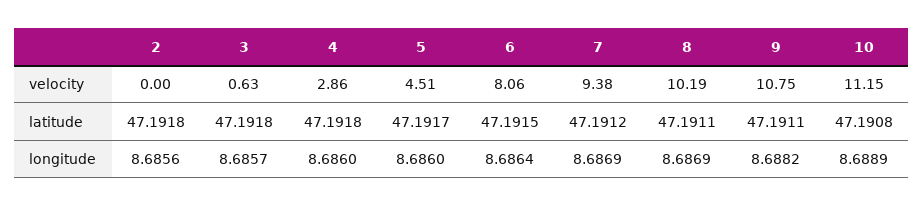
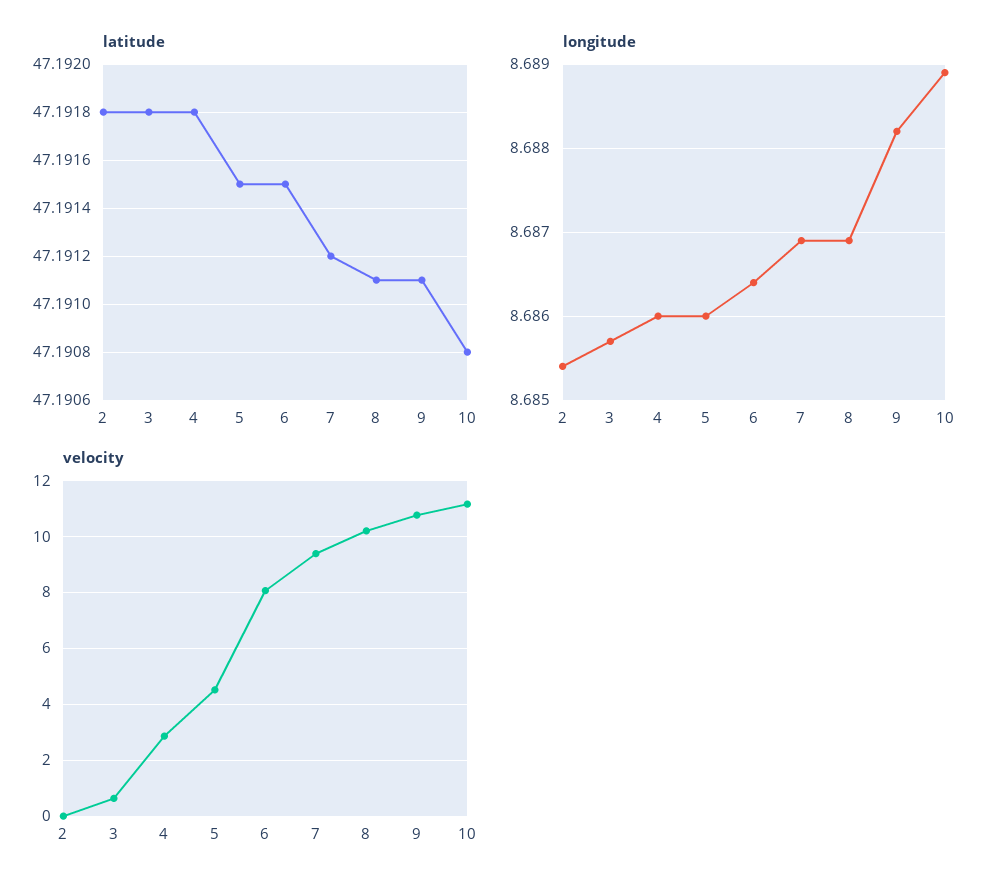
latitude, 5: 47.1917 -> 47.1915
longitude, 2: 8.6856 -> 8.6854

